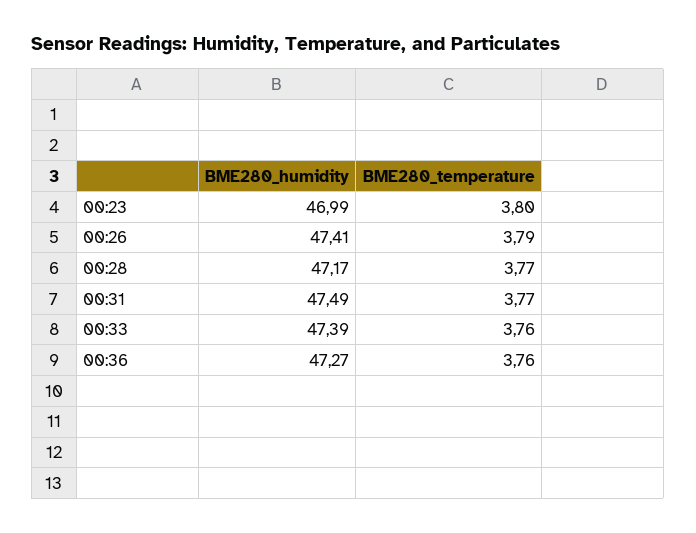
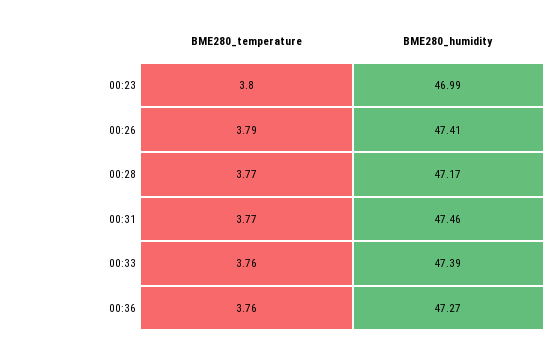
BME280_humidity, 00:31: 47.49 -> 47.46

